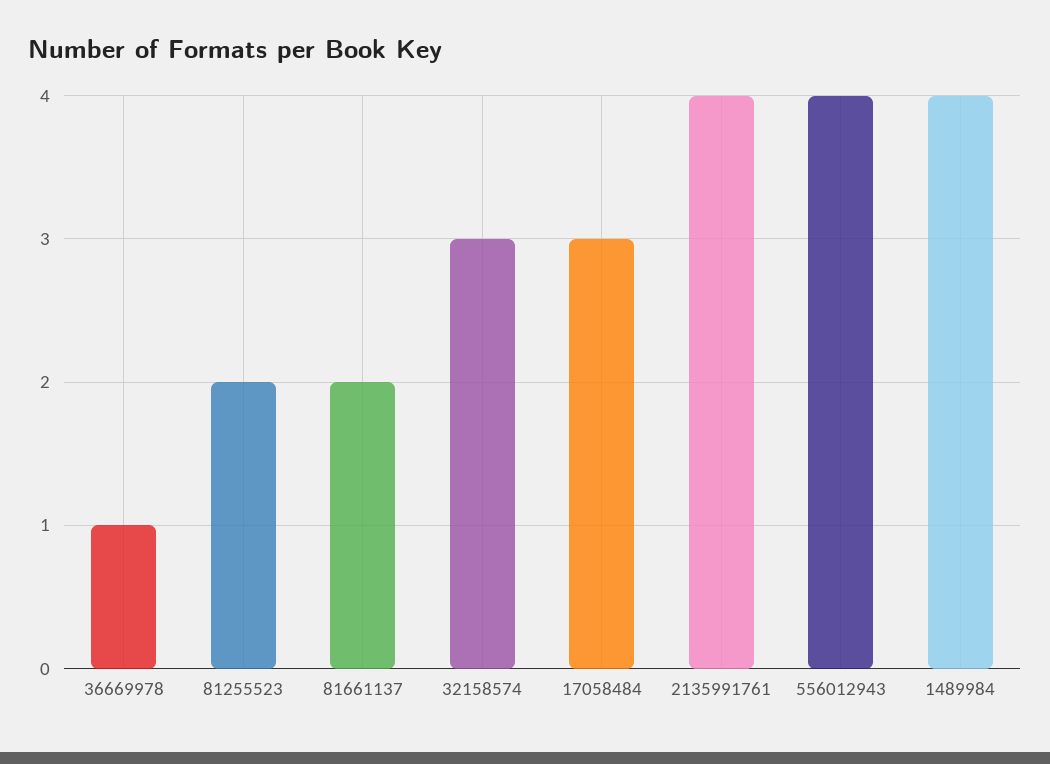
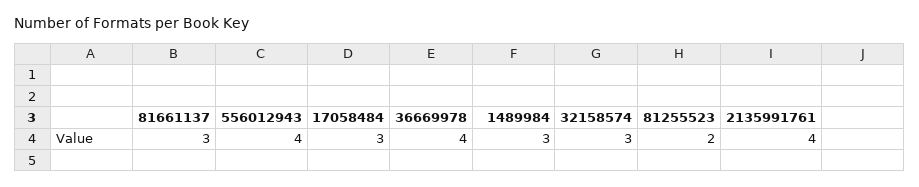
36669978: 1 -> 4
81661137: 2 -> 3
1489984: 4 -> 3

